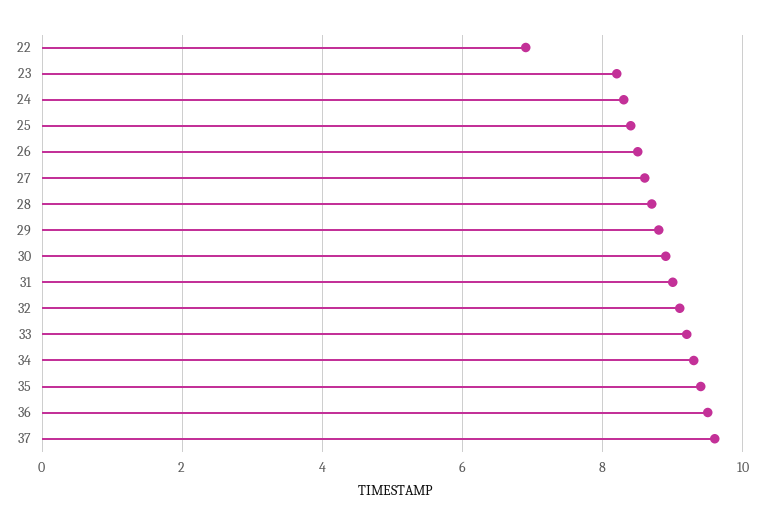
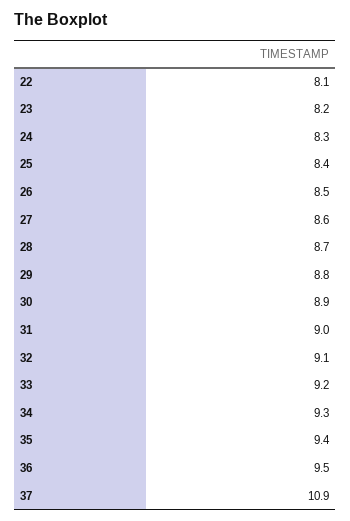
22: 7 -> 8.1
37: 9.5 -> 10.9

